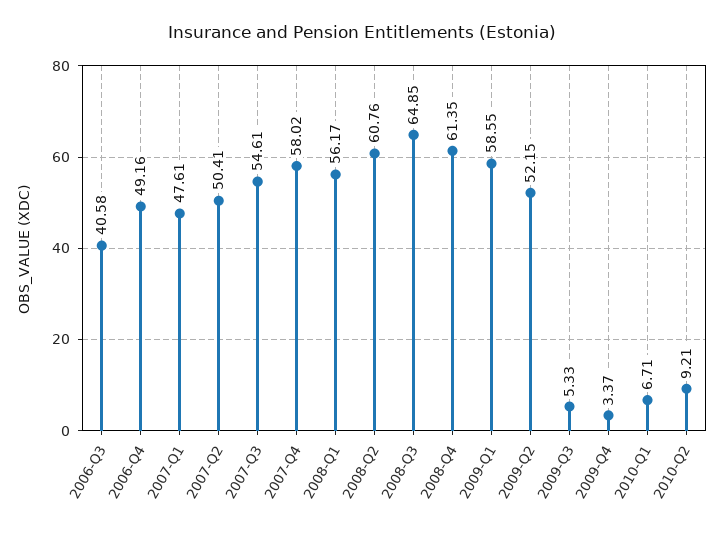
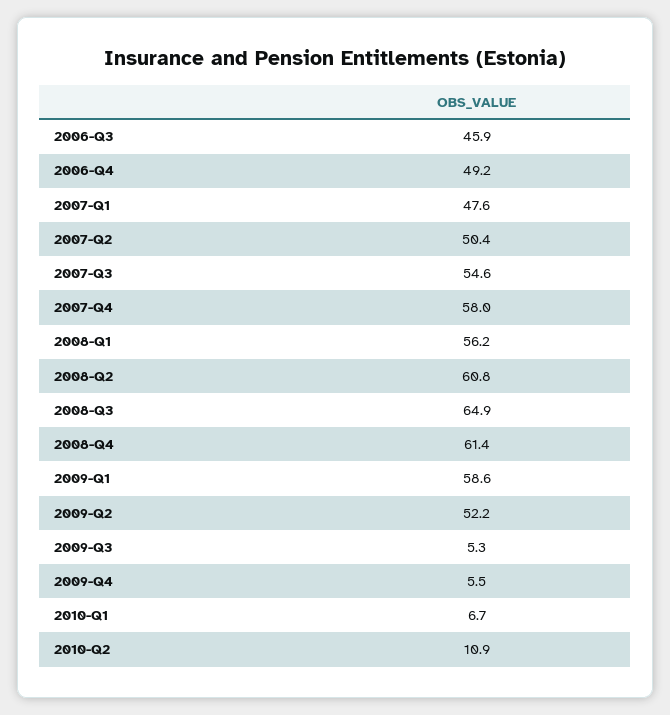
2006-Q3: 40.58 -> 45.9
2009-Q4: 3.37 -> 5.5
2010-Q2: 9.21 -> 10.9

